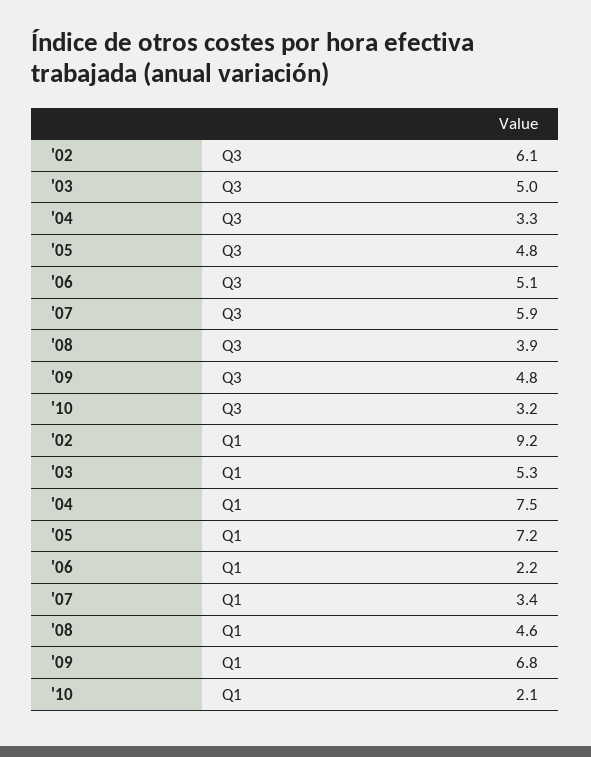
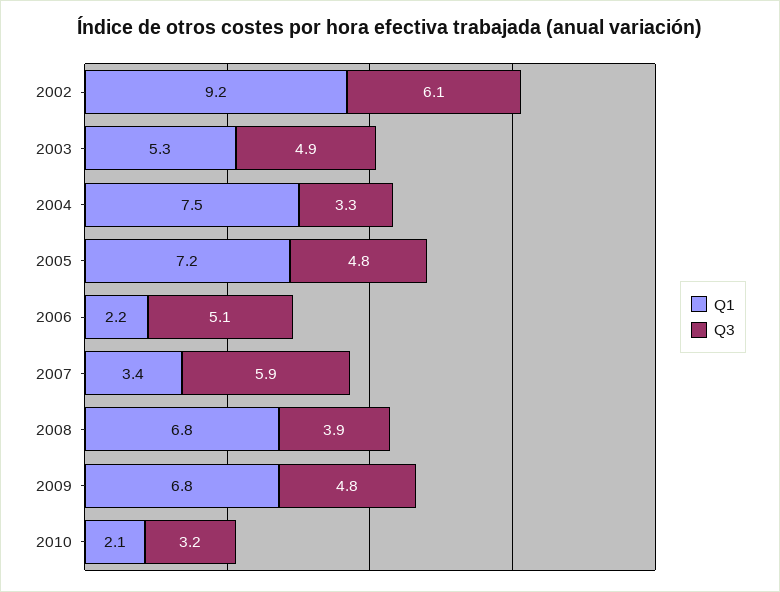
Q3, '03: 5 -> 4.9
Q1, '08: 4.6 -> 6.8

